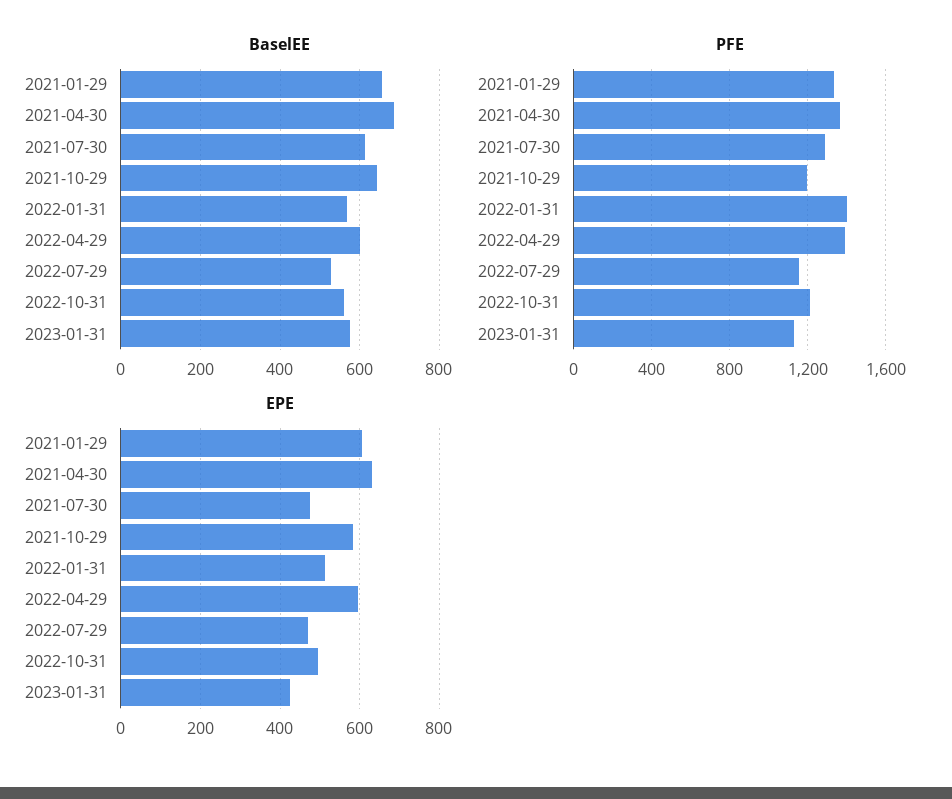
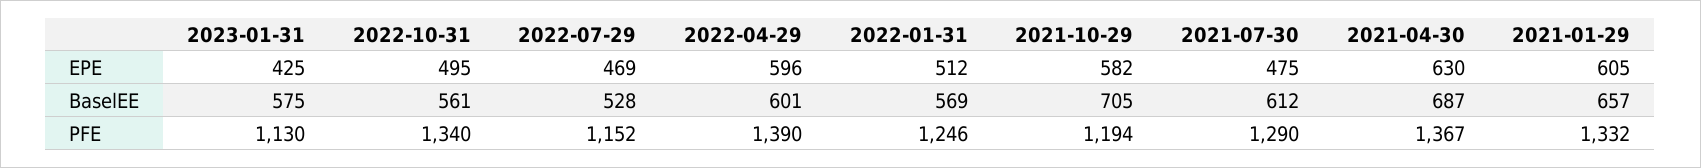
BaselEE, 2021-10-29: 640 -> 705
PFE, 2022-01-31: 1400 -> 1246
PFE, 2022-10-31: 1200 -> 1340

